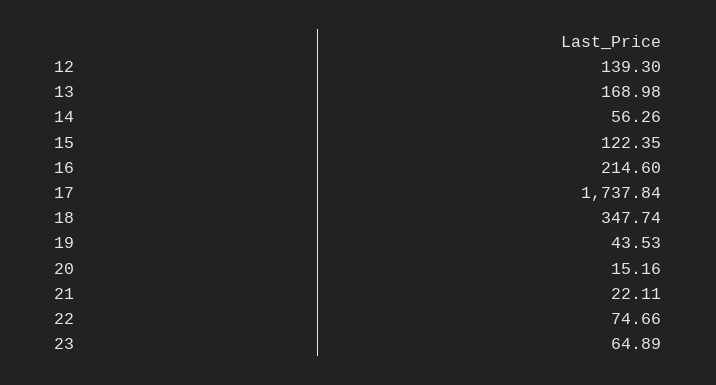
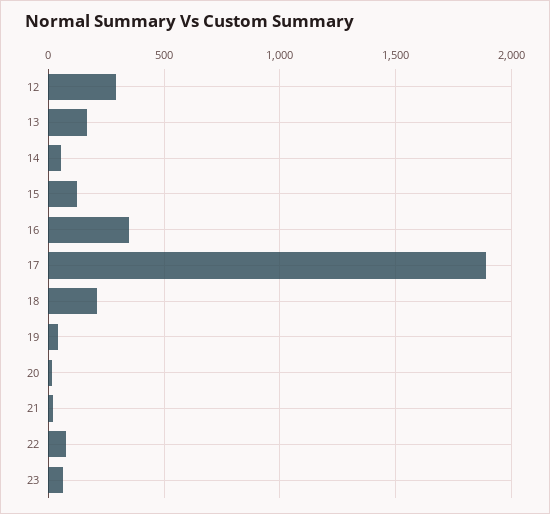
12: 139.3 -> 300
16: 214.6 -> 350
17: 1737.84 -> 1900
18: 347.74 -> 200

